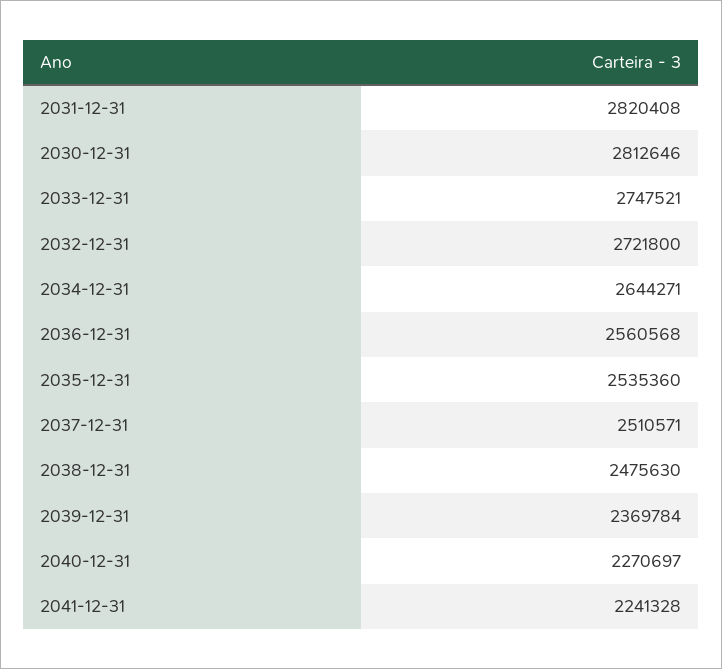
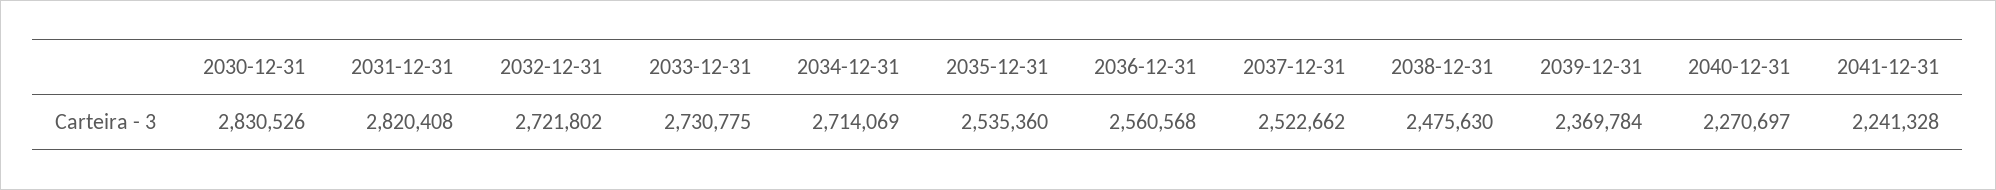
2030-12-31: 2812646 -> 2830526
2033-12-31: 2747521 -> 2730775
2032-12-31: 2721800 -> 2721802
2034-12-31: 2644271 -> 2714069
2037-12-31: 2510571 -> 2522662

